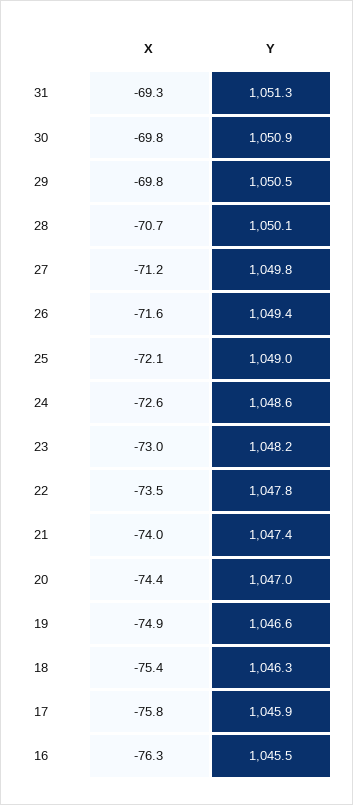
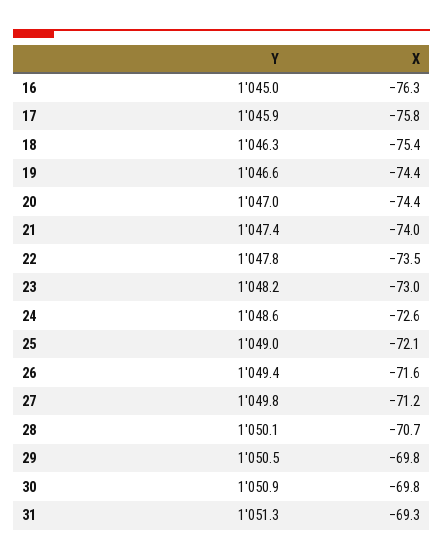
X, 19: -74.9 -> -74.4
Y, 16: 1045.5 -> 1045

